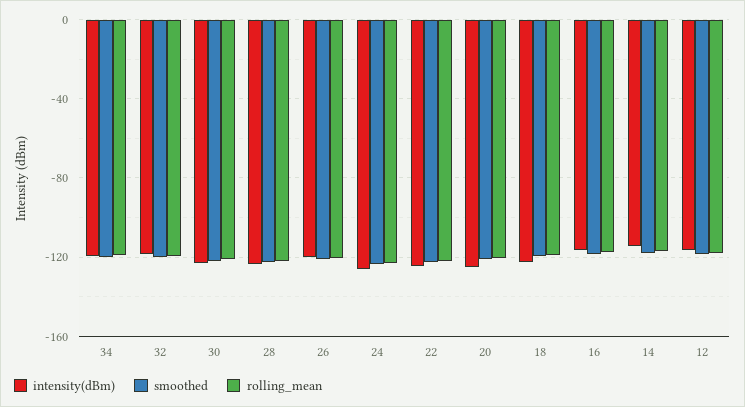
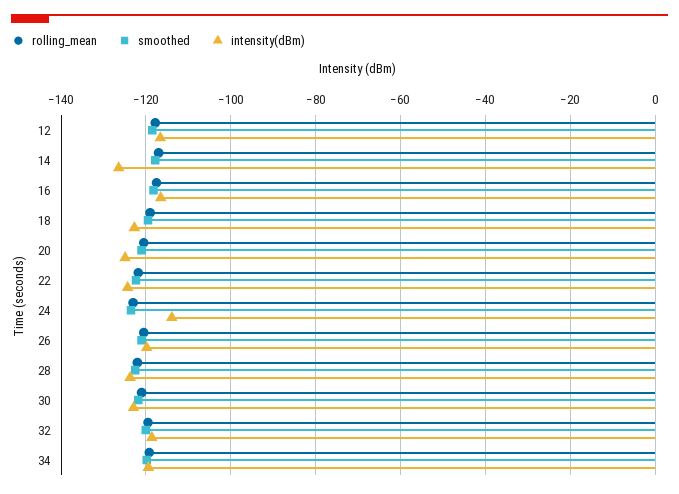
intensity(dBm), 24: -125 -> -114
intensity(dBm), 14: -115 -> -126

